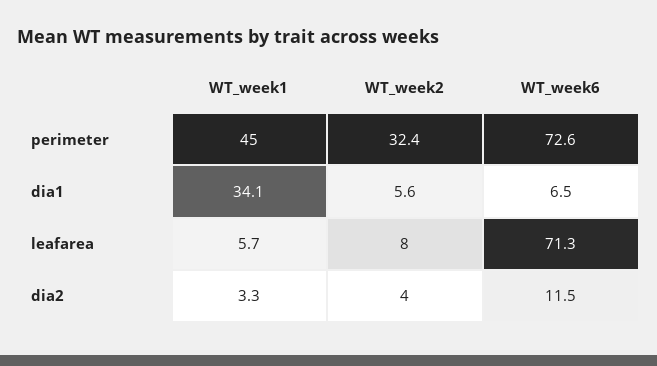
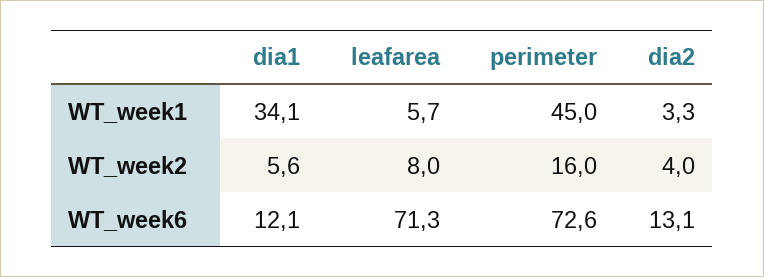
WT_week2, perimeter: 32.4 -> 16
WT_week6, dia1: 6.5 -> 12.1
WT_week6, dia2: 11.5 -> 13.1

